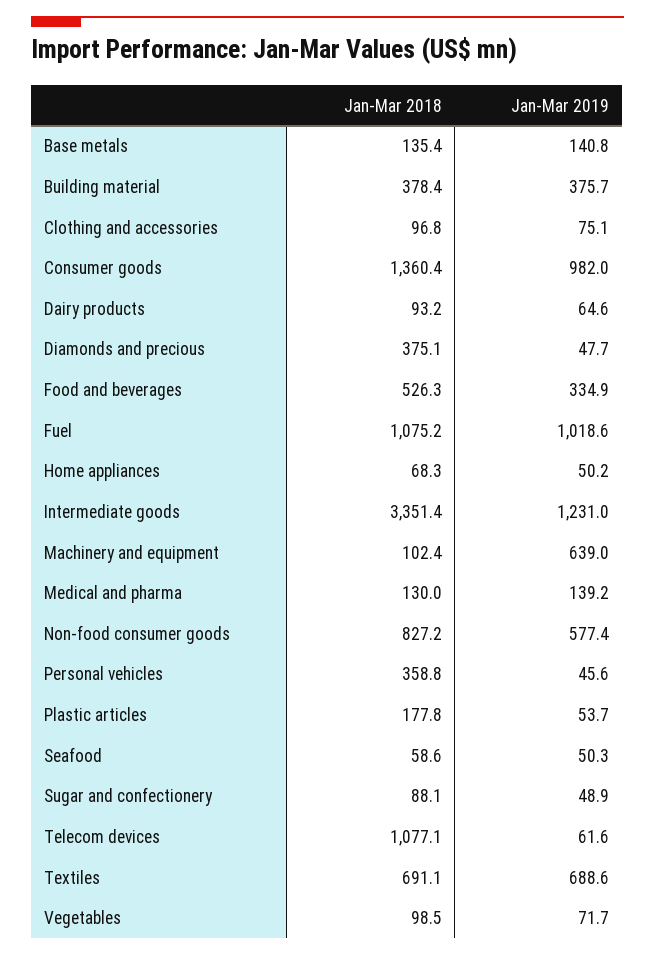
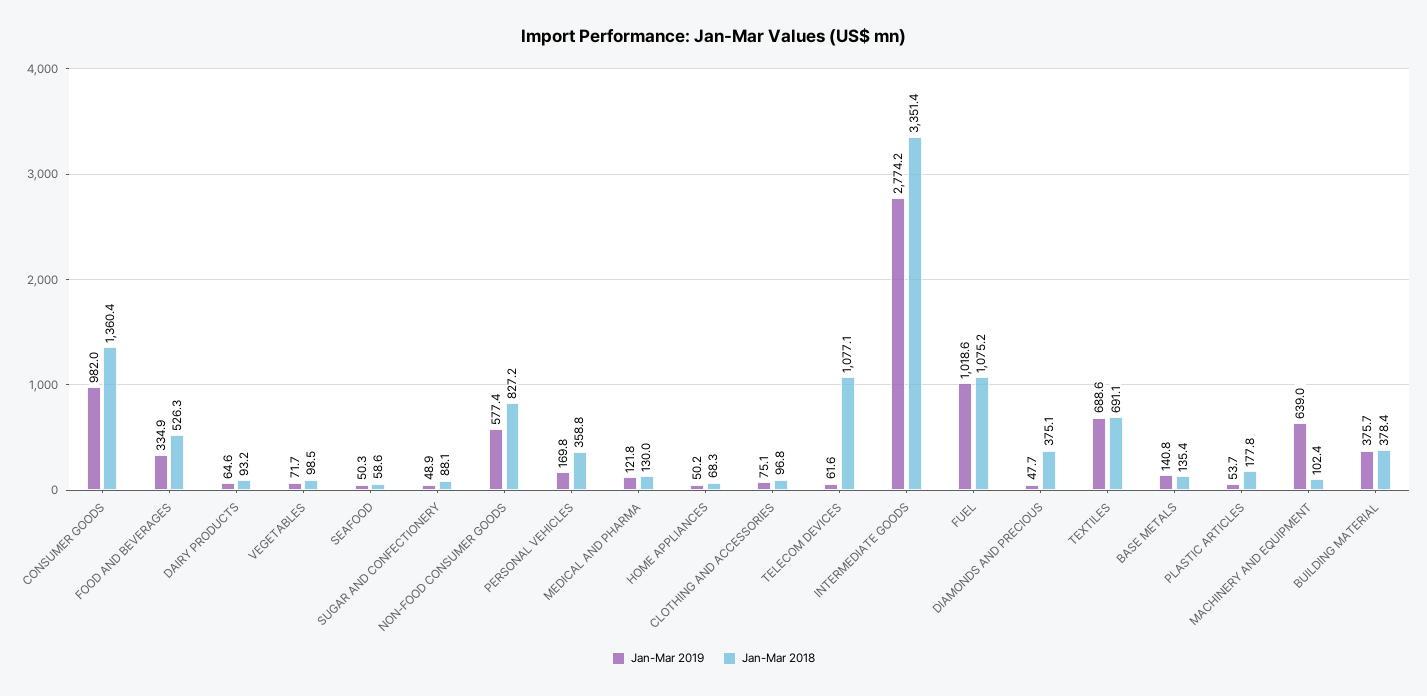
Jan-Mar 2019, Intermediate goods: 1231 -> 2774.2
Jan-Mar 2019, Medical and pharma: 139.2 -> 121.8
Jan-Mar 2019, Personal vehicles: 45.6 -> 169.8

